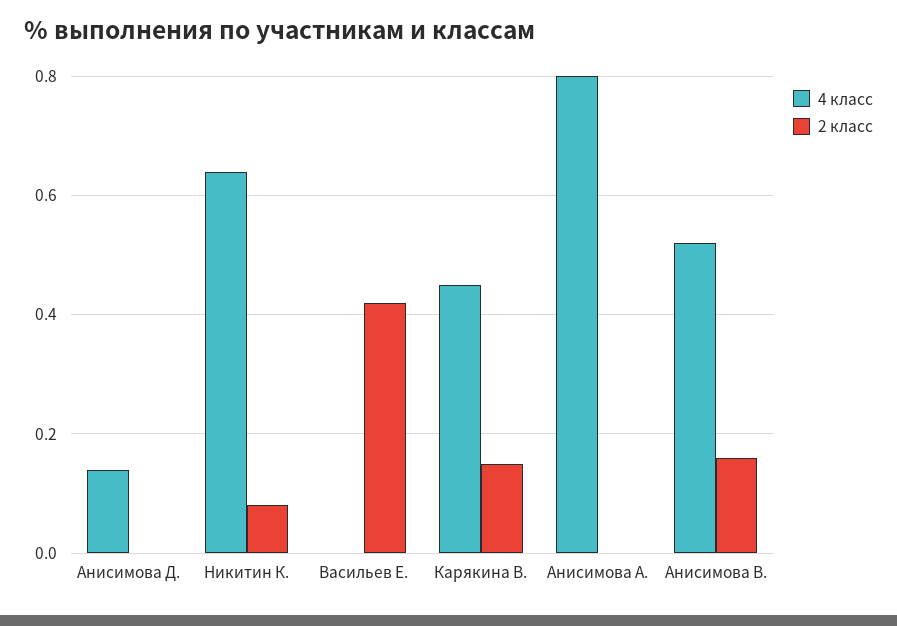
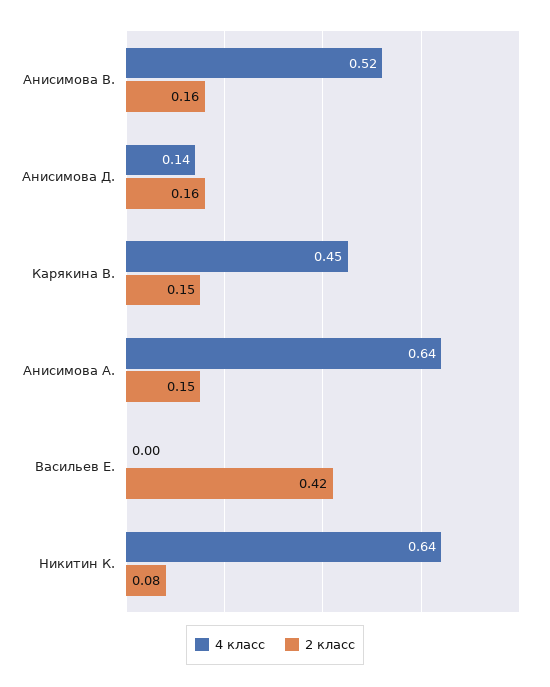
2 класс, Анисимова Д.: 0 -> 0.16
4 класс, Анисимова А.: 0.8 -> 0.64
2 класс, Анисимова А.: 0 -> 0.15

